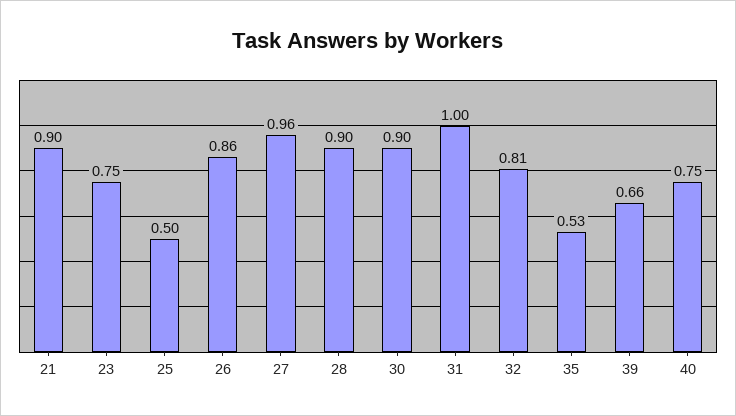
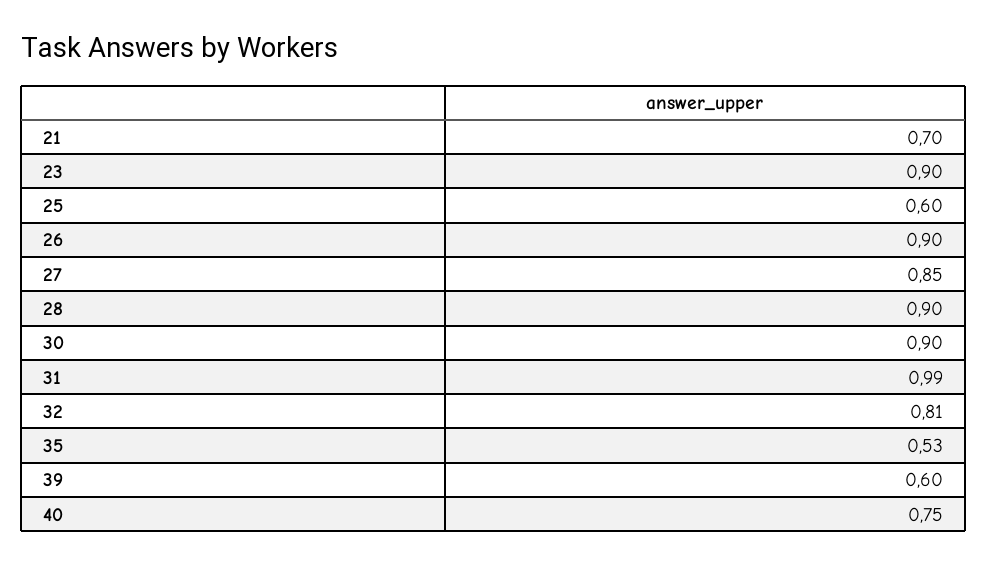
21: 0.9 -> 0.7
23: 0.75 -> 0.9
25: 0.5 -> 0.6
26: 0.86 -> 0.9
27: 0.96 -> 0.85
31: 1 -> 0.99
39: 0.66 -> 0.6

